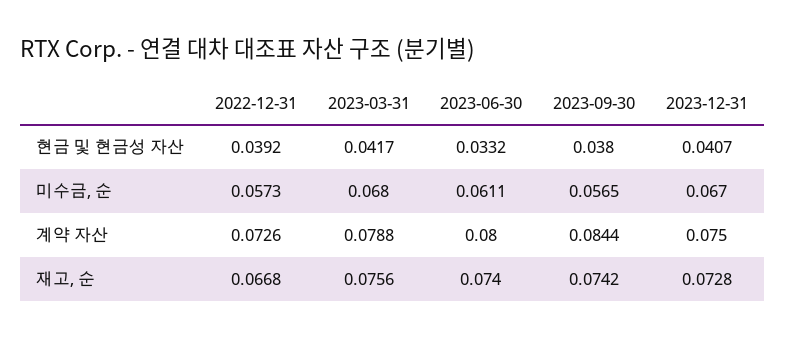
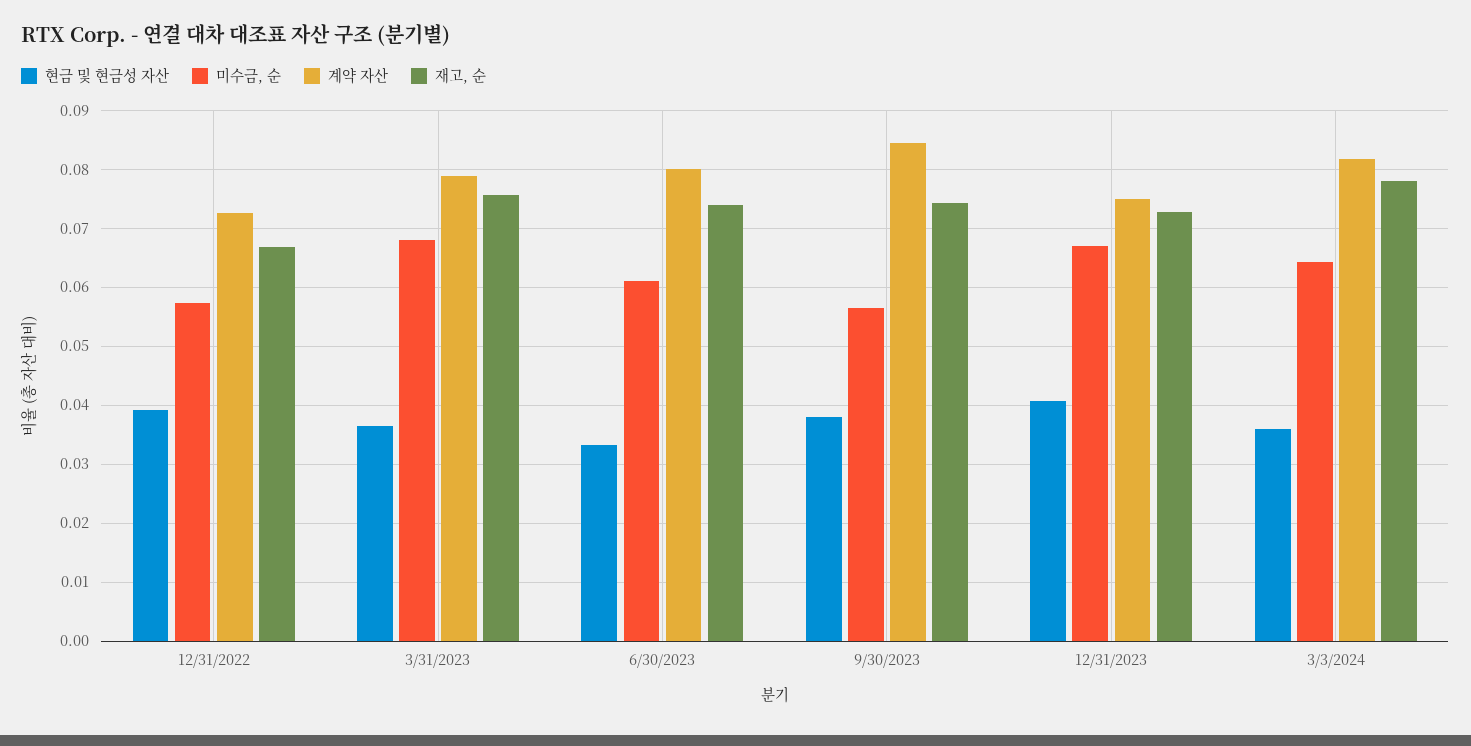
현금 및 현금성 자산, 2023-03-31: 0.0417 -> 0.036
현금 및 현금성 자산, 3/3/2024: none -> 0.036
미수금, 순, 3/3/2024: none -> 0.064
계약 자산, 3/3/2024: none -> 0.082
재고, 순, 3/3/2024: none -> 0.078

